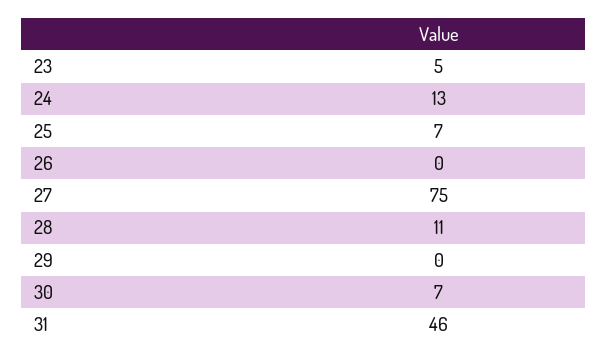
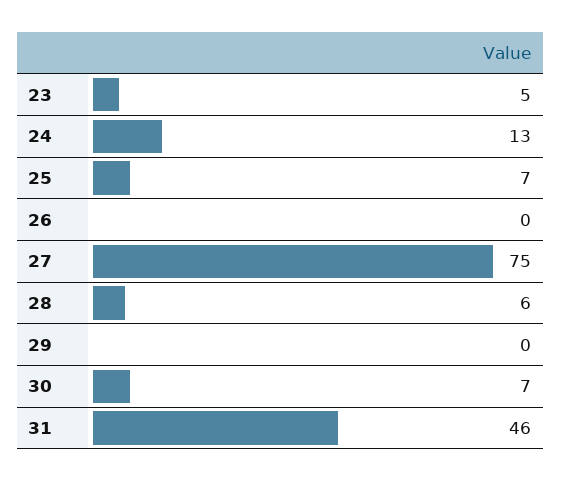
28: 11 -> 6

